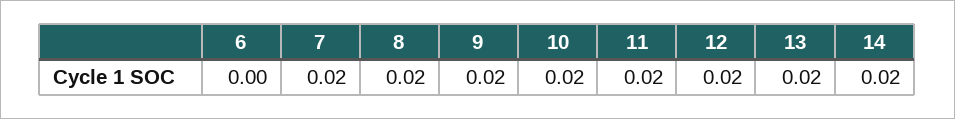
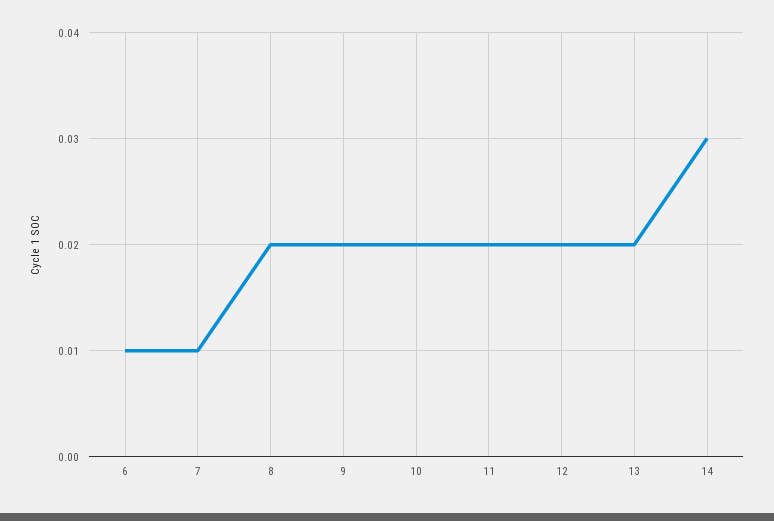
6: 0 -> 0.01
7: 0.02 -> 0.01
14: 0.02 -> 0.03

